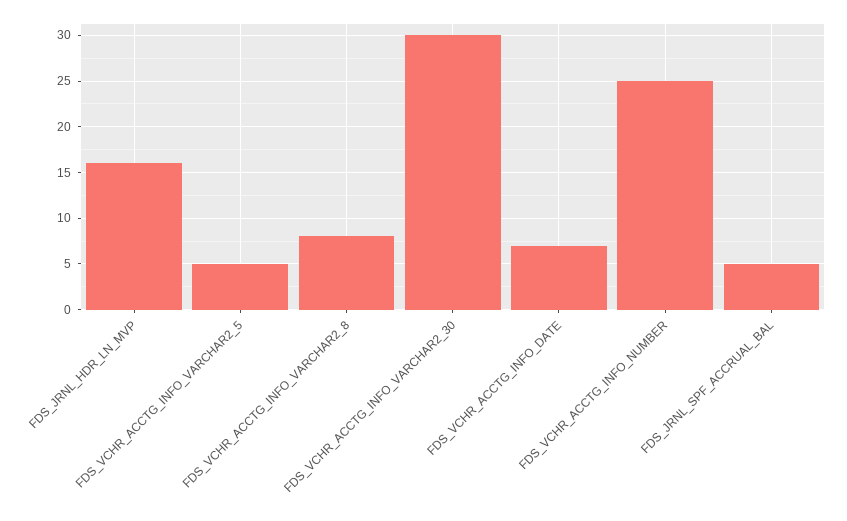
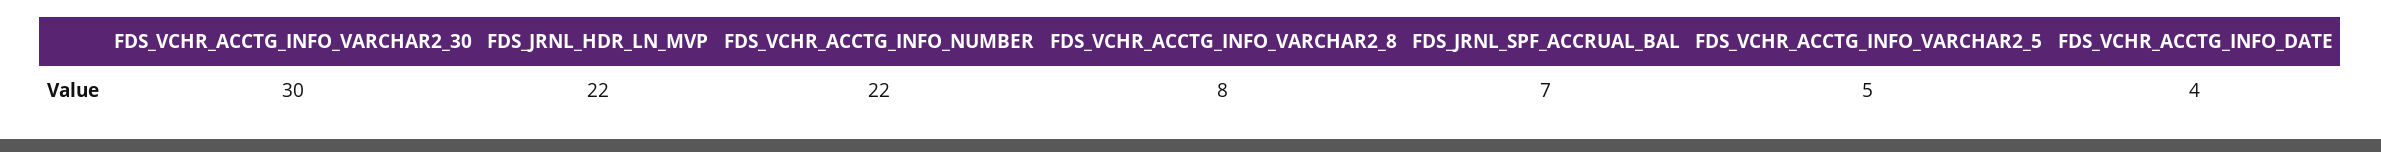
FDS_JRNL_HDR_LN_MVP: 16 -> 22
FDS_VCHR_ACCTG_INFO_DATE: 7 -> 4
FDS_VCHR_ACCTG_INFO_NUMBER: 25 -> 22
FDS_JRNL_SPF_ACCRUAL_BAL: 5 -> 7

